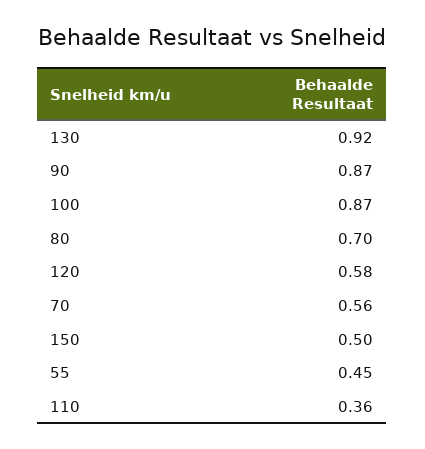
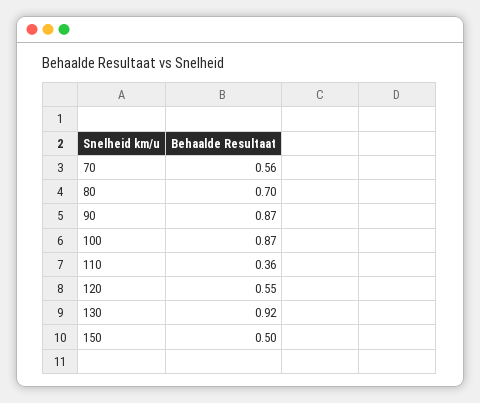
120: 0.58 -> 0.55
55: 0.45 -> none

